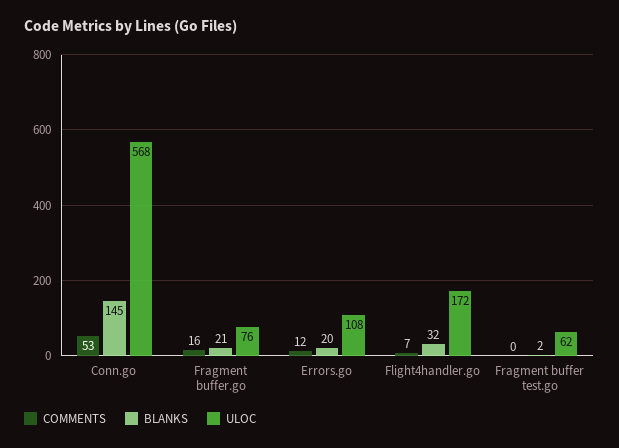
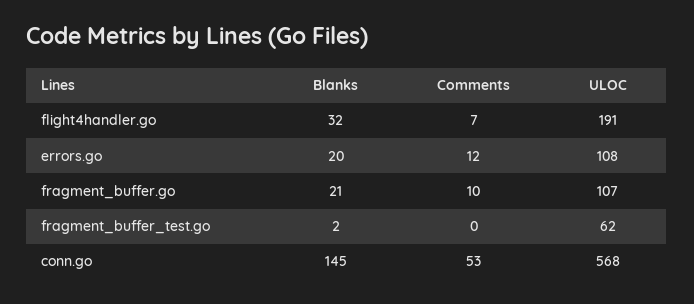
COMMENTS, Fragment buffer.go: 16 -> 10
ULOC, Fragment buffer.go: 76 -> 107
ULOC, Flight4handler.go: 172 -> 191

